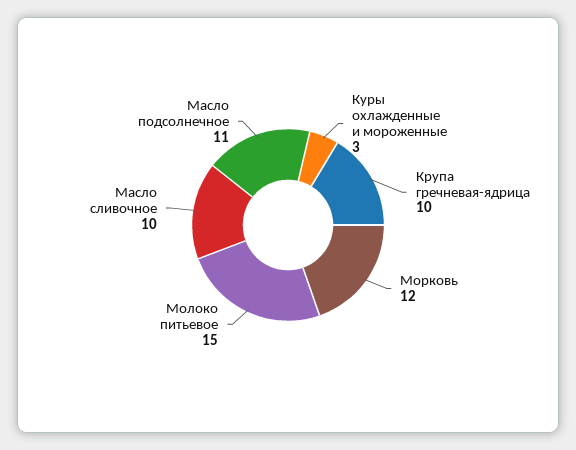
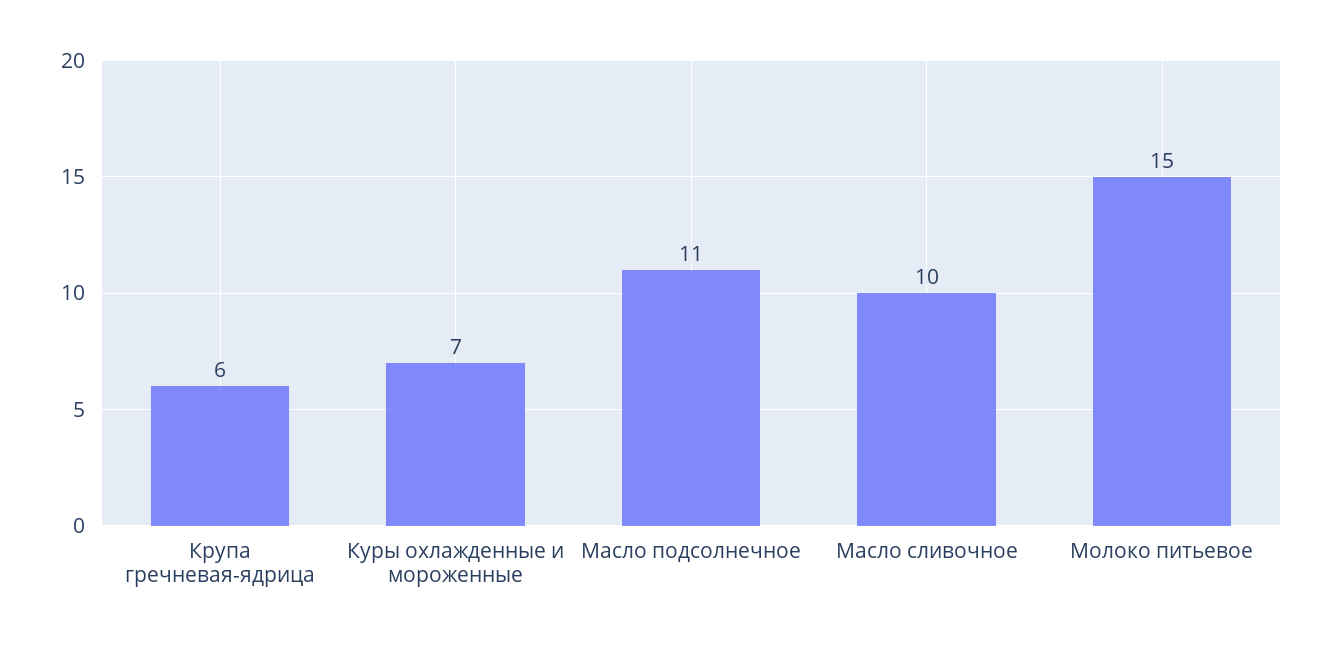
Куры охлажденные и мороженные: 3 -> 7
Крупа гречневая-ядрица: 10 -> 6
Морковь: 12 -> none

